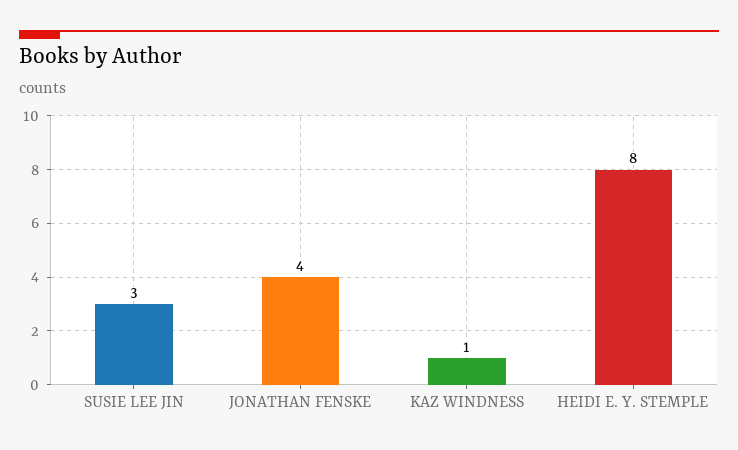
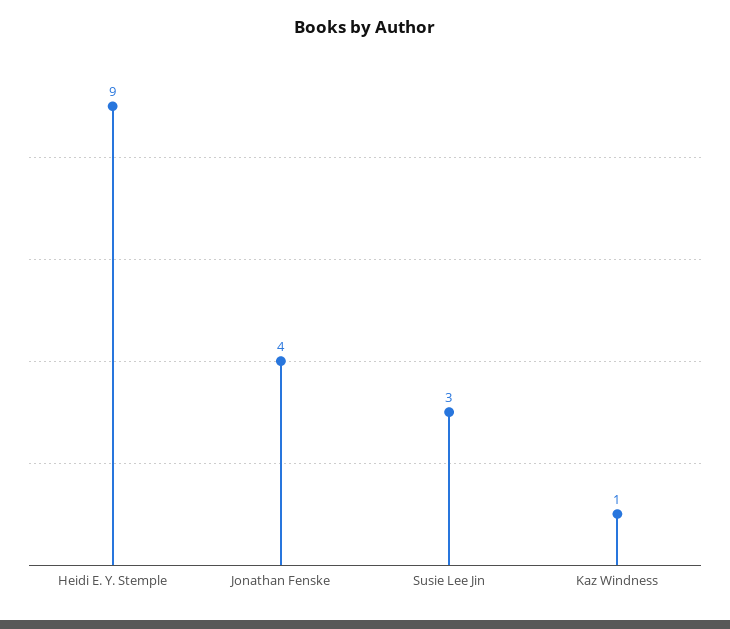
HEIDI E. Y. STEMPLE: 8 -> 9

